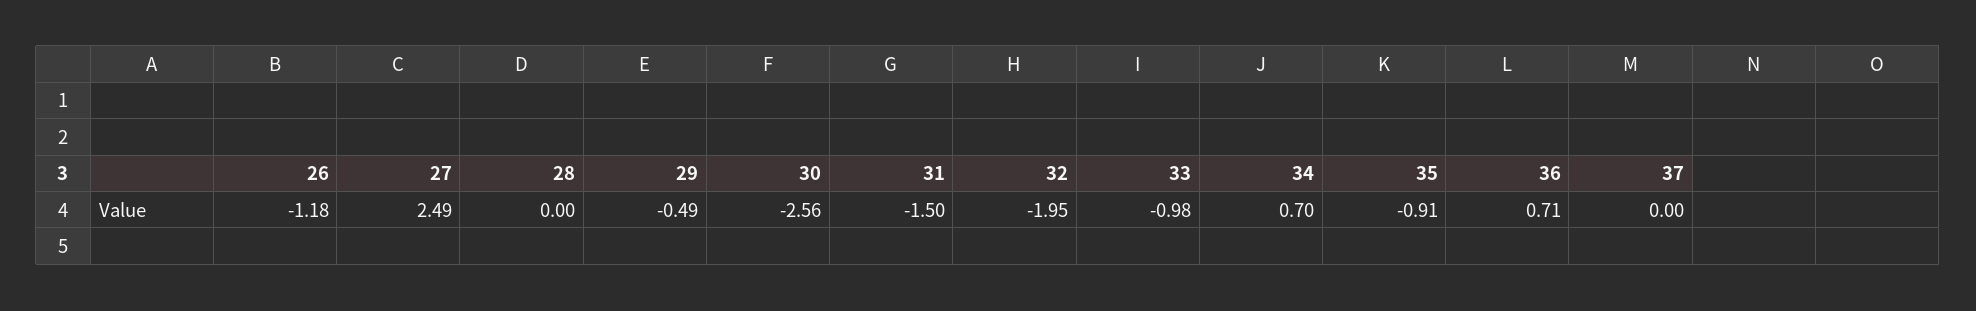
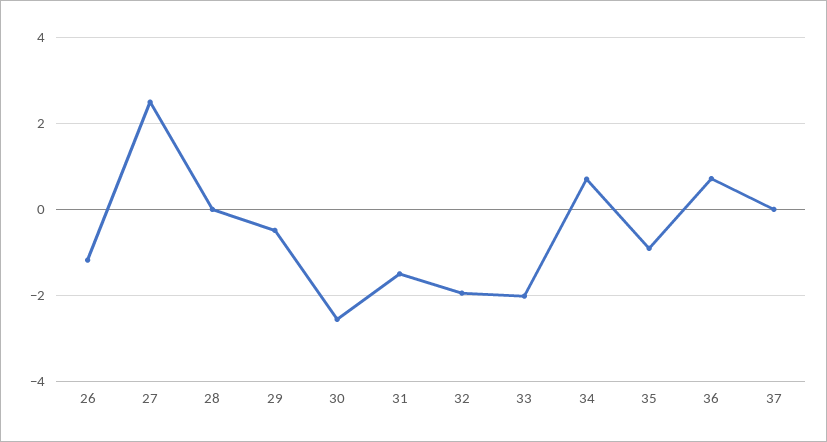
33: -0.98 -> -2

